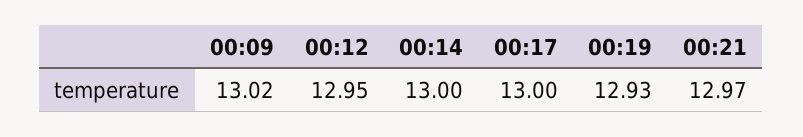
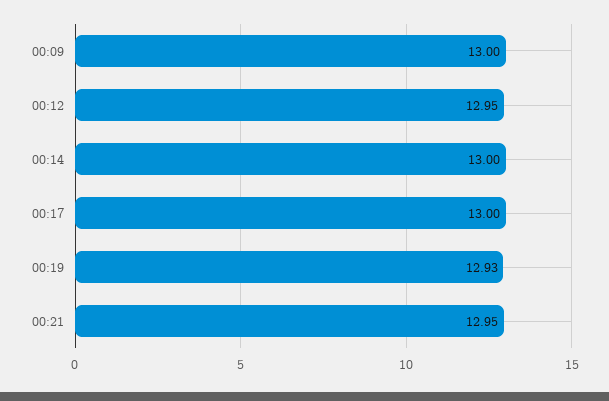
00:09: 13.02 -> 13
00:21: 12.97 -> 12.95

